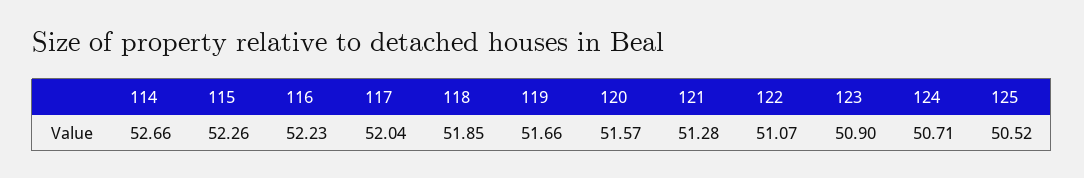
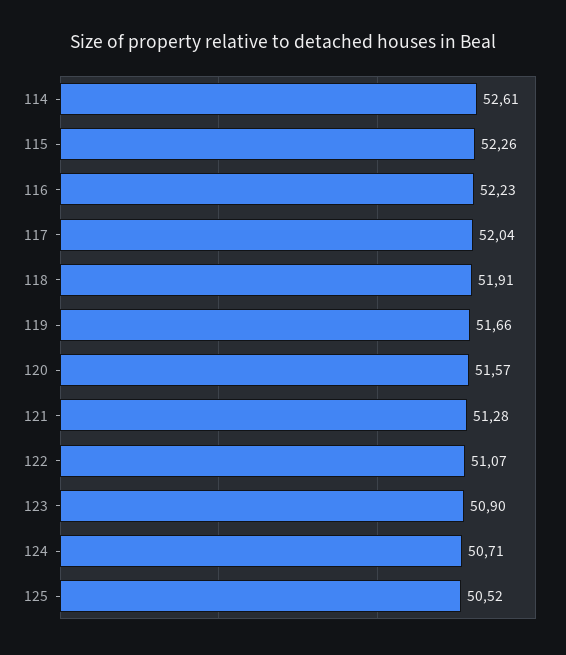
114: 52.66 -> 52.61
118: 51.85 -> 51.91

